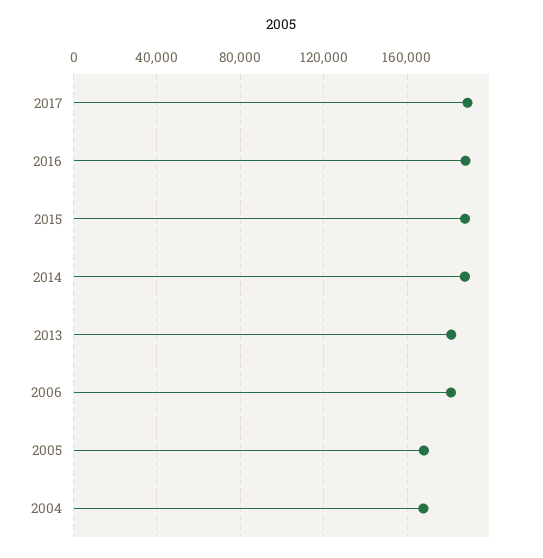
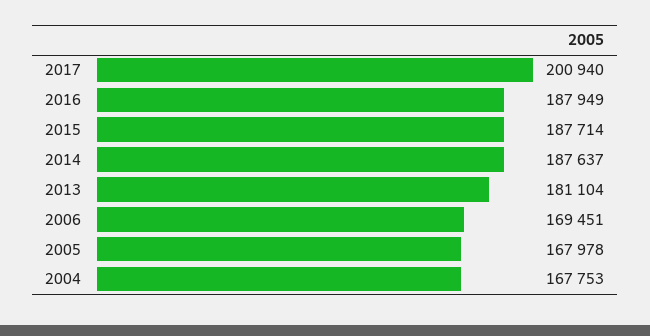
2017: 190000 -> 200940
2006: 180000 -> 169451

